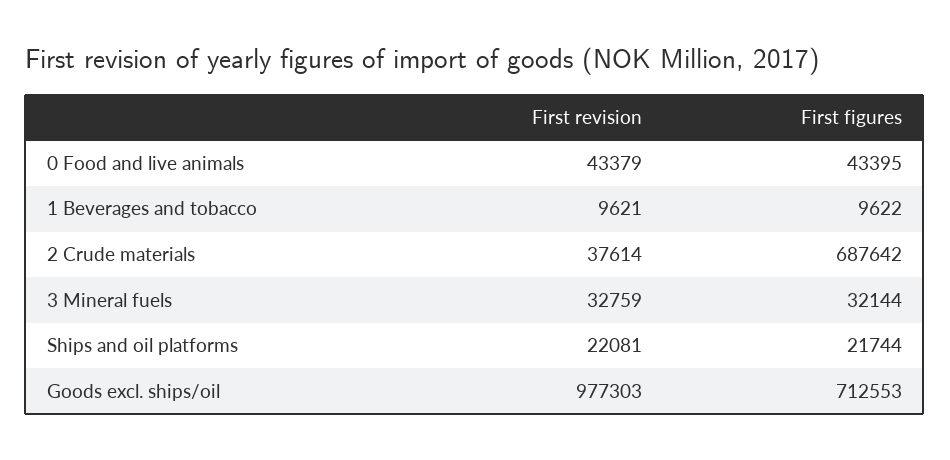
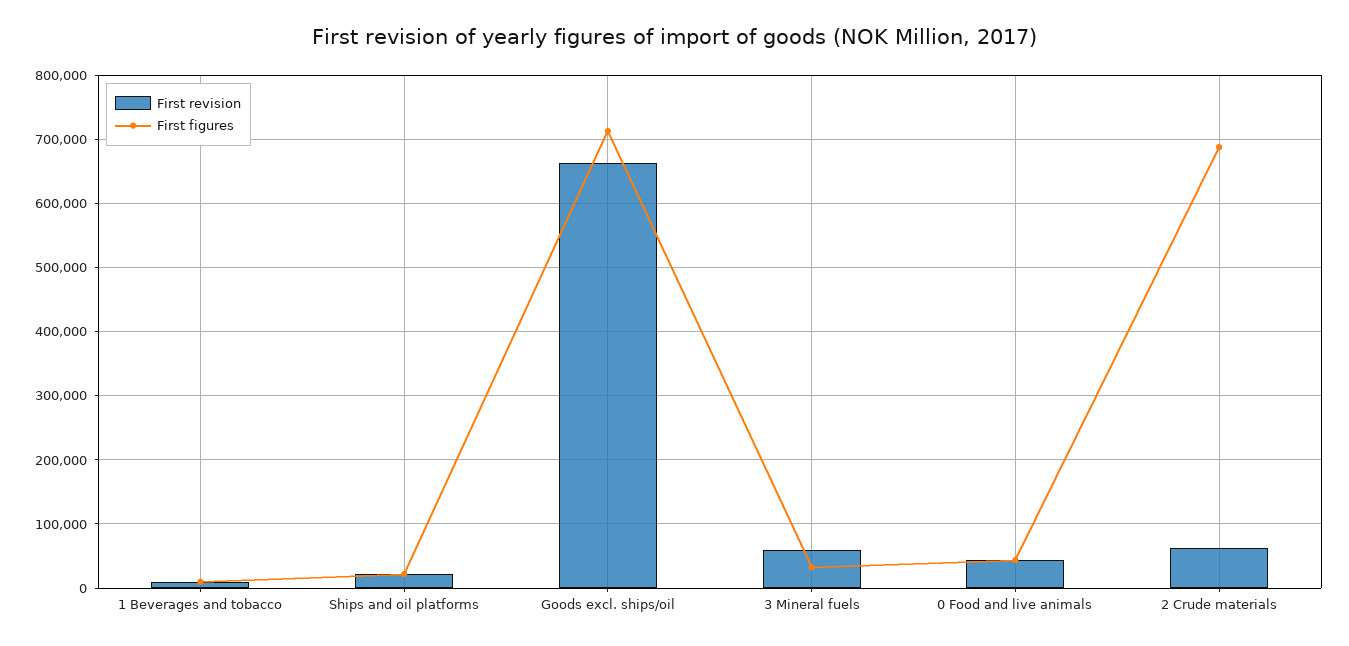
First revision, 2 Crude materials: 37614 -> 60000
First revision, 3 Mineral fuels: 32759 -> 60000
First revision, Goods excl. ships/oil: 977303 -> 660000

